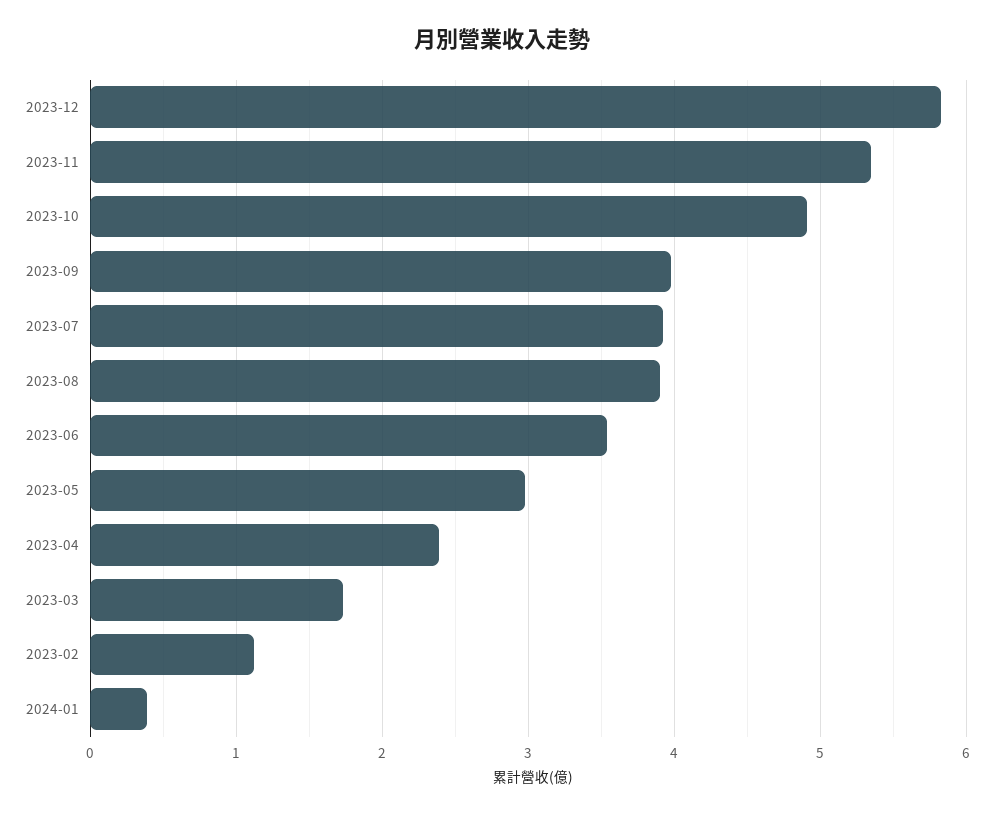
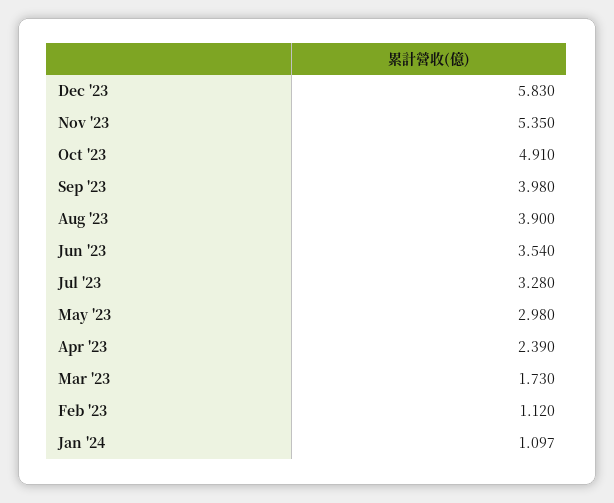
2023-07: 3.9 -> 3.28
2024-01: 0.4 -> 1.097

